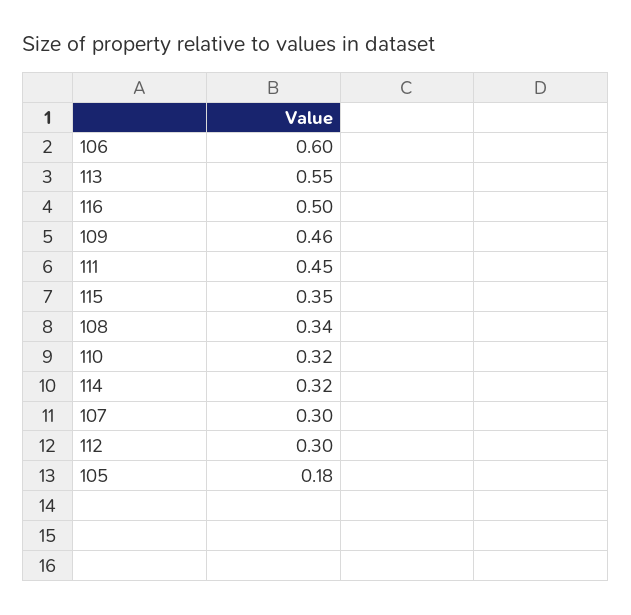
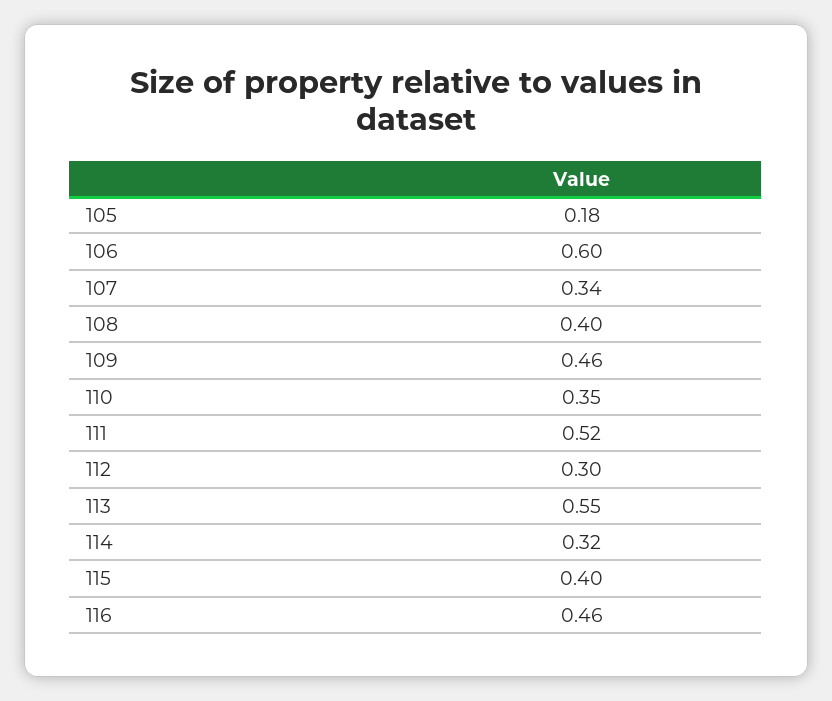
116: 0.5 -> 0.46
111: 0.45 -> 0.52
115: 0.35 -> 0.4
108: 0.34 -> 0.4
110: 0.32 -> 0.35
107: 0.3 -> 0.34

